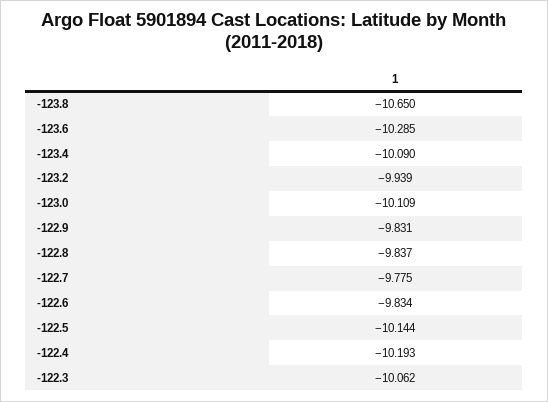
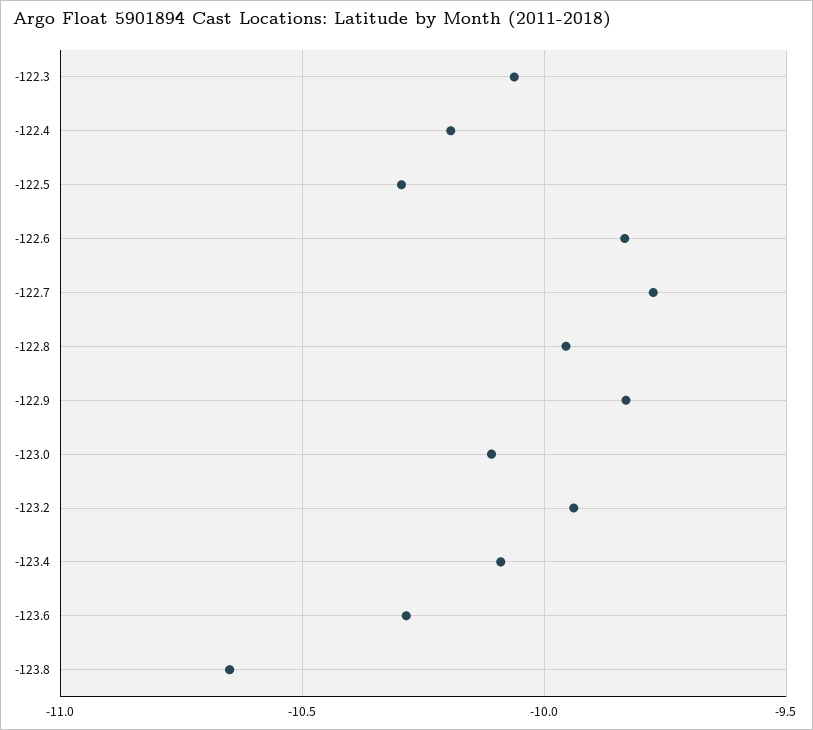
-122.8: -9.837 -> -9.95
-122.5: -10.144 -> -10.3

